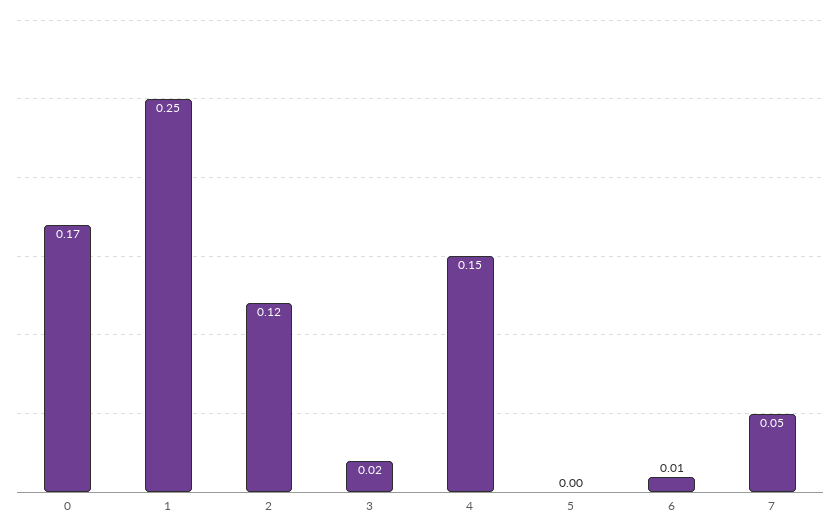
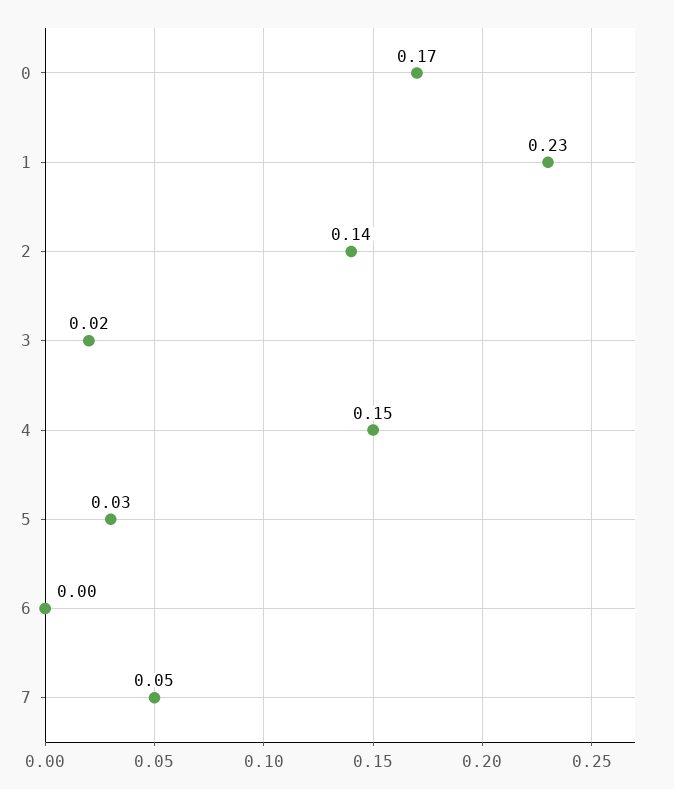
1: 0.25 -> 0.23
2: 0.12 -> 0.14
5: 0 -> 0.03
6: 0.01 -> 0

